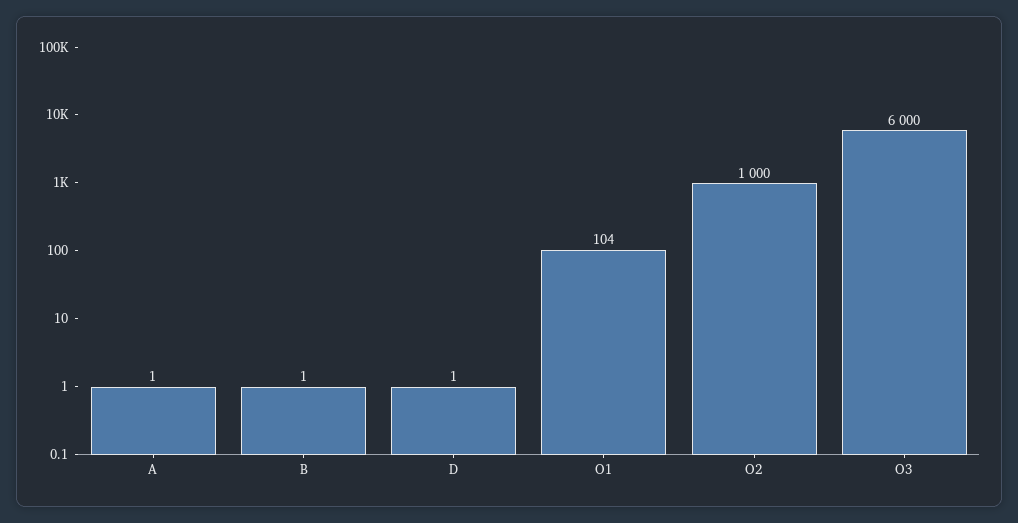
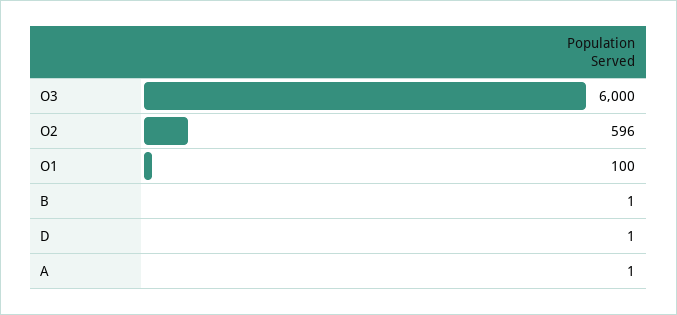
O1: 104 -> 100
O2: 1000 -> 596

